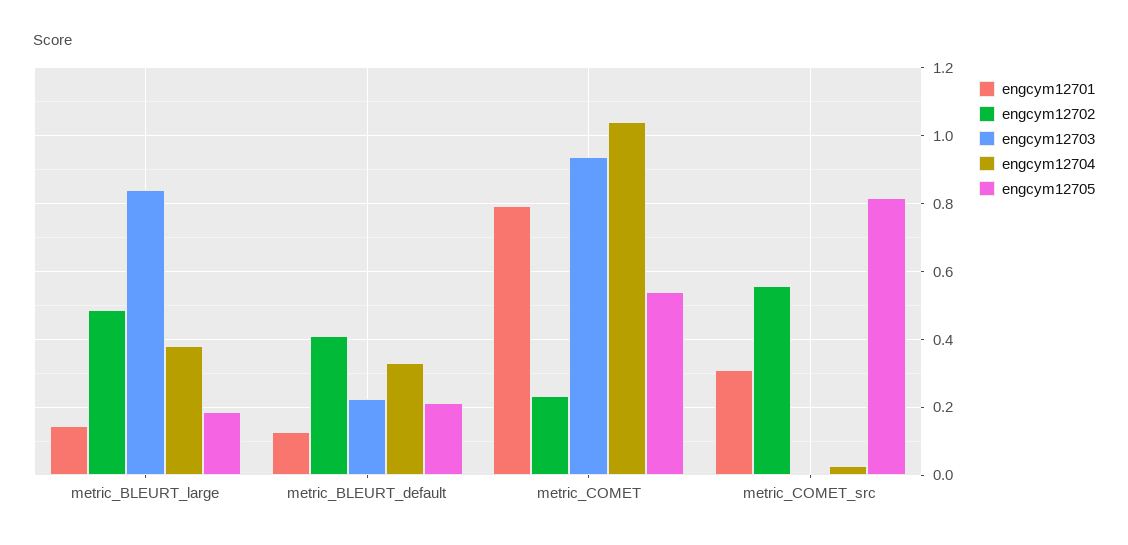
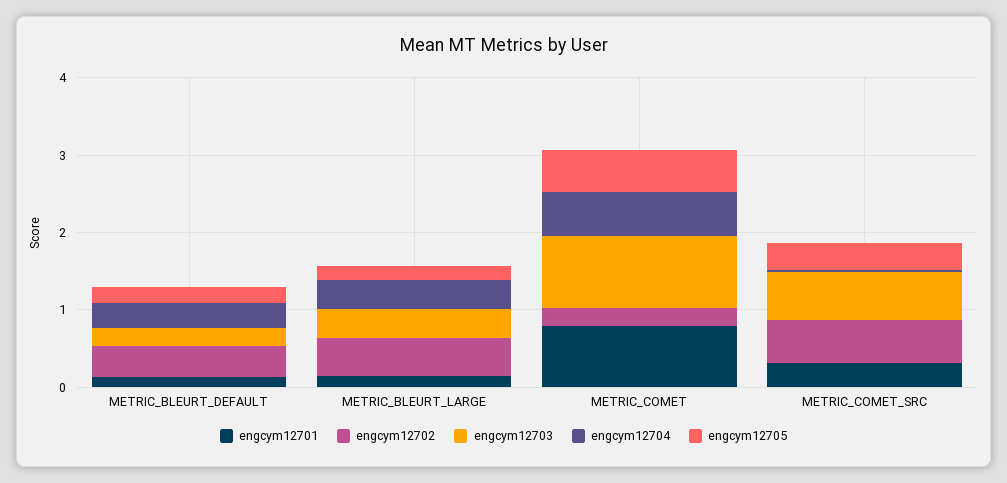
engcym12703, metric_BLEURT_large: 0.84 -> 0.4
engcym12704, metric_COMET: 1.04 -> 0.6
engcym12703, metric_COMET_src: 0 -> 0.6
engcym12705, metric_COMET_src: 0.82 -> 0.4

